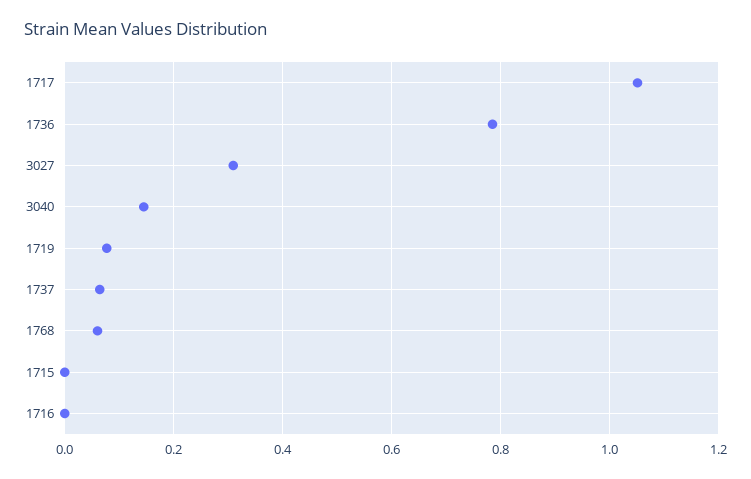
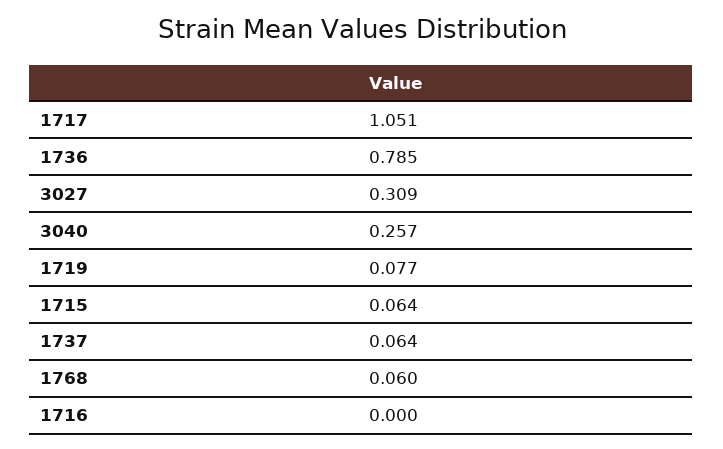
3040: 0.14 -> 0.257
1715: 0 -> 0.064

